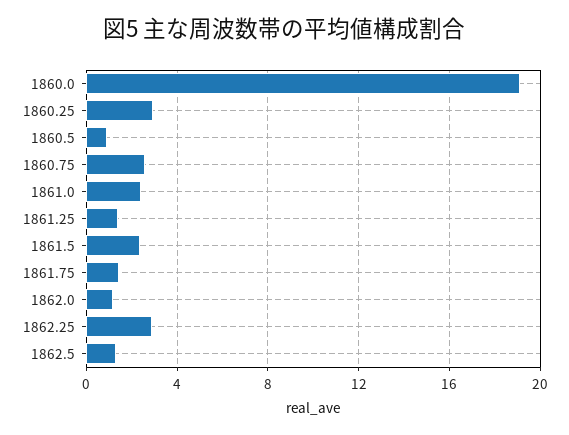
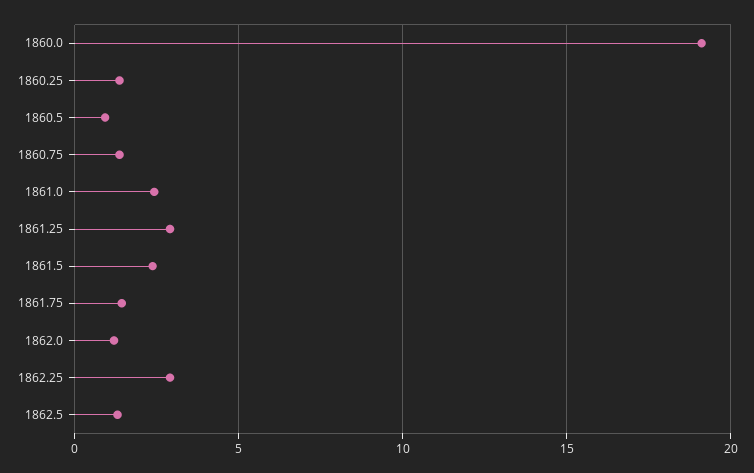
1860.25: 3 -> 1.5
1860.75: 2.5 -> 1.5
1861.25: 1.5 -> 3

